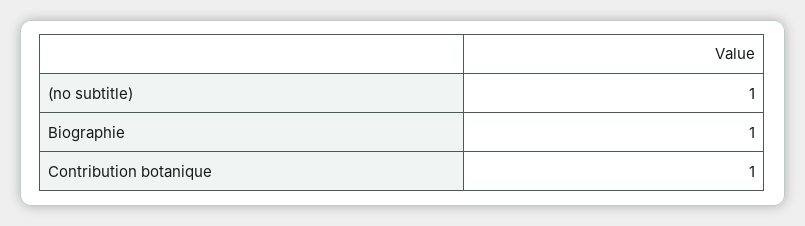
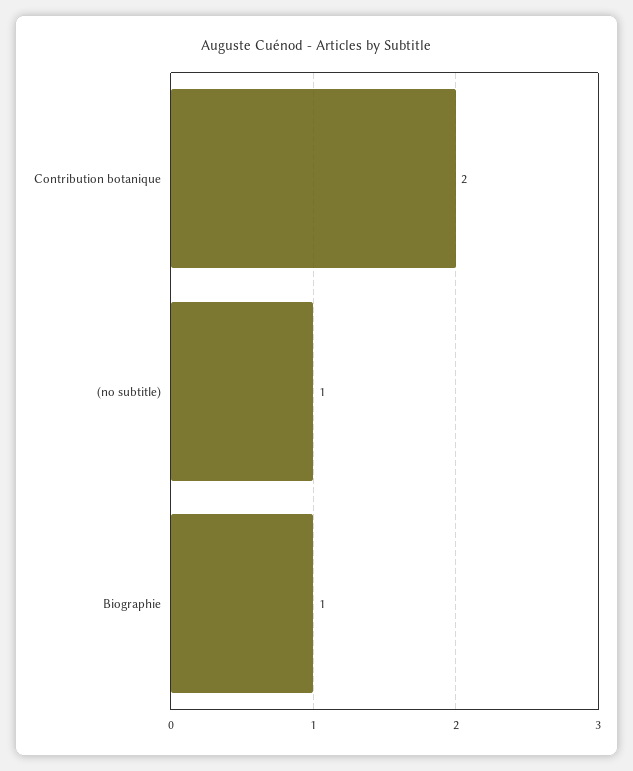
Contribution botanique: 1 -> 2

